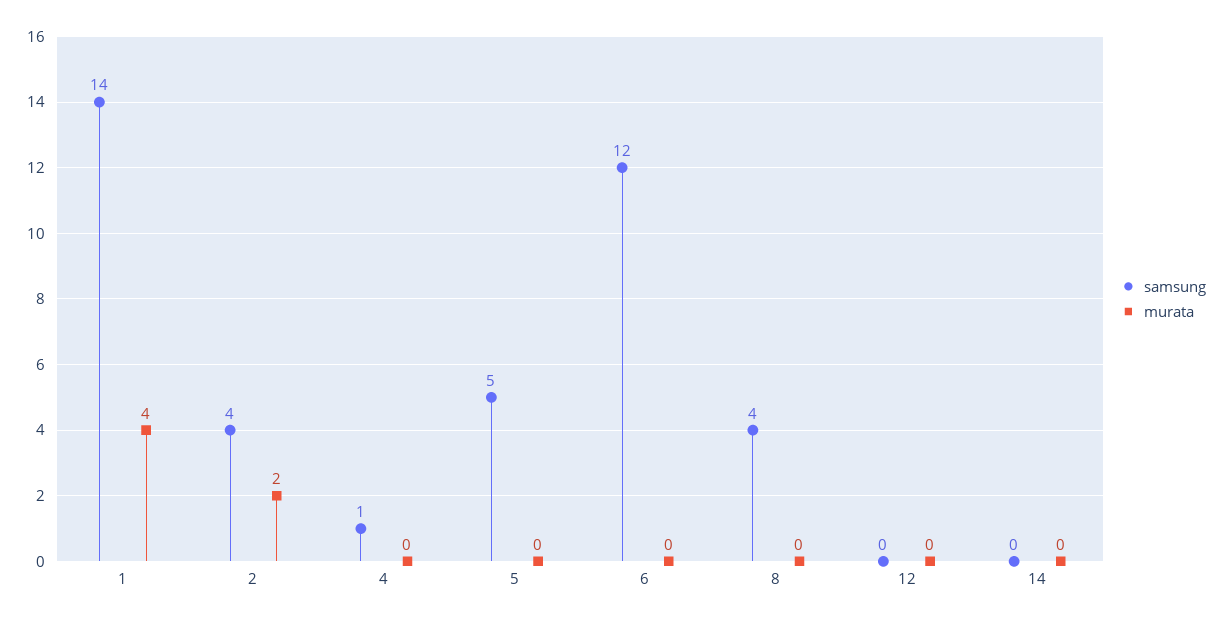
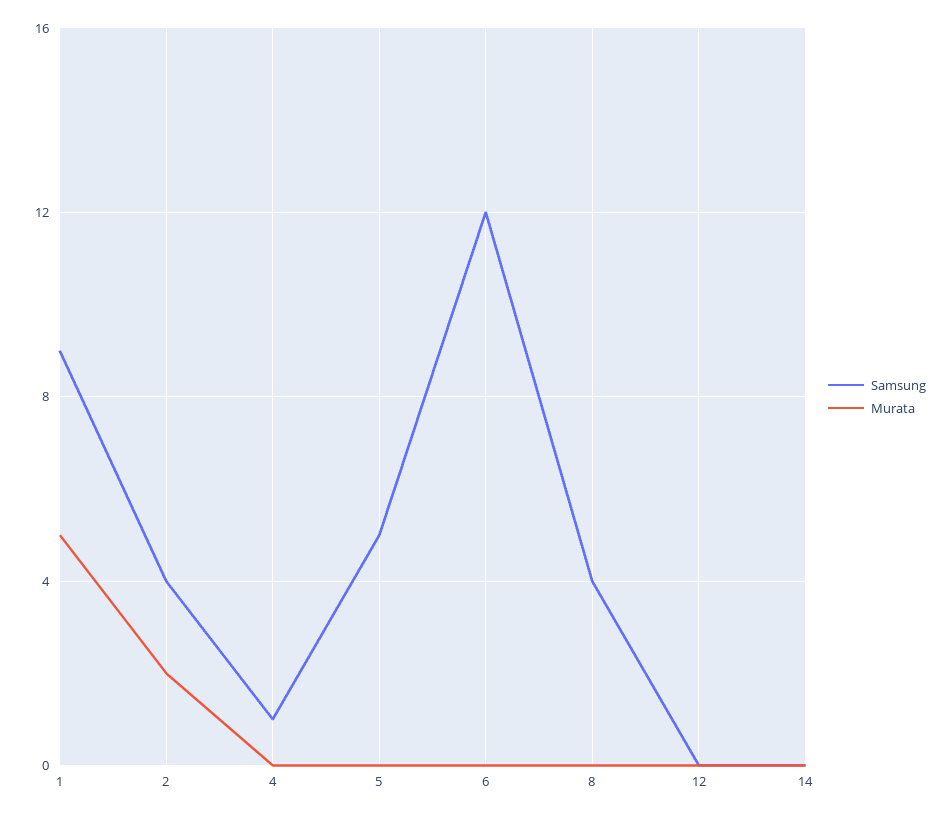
samsung, 1: 14 -> 9
murata, 1: 4 -> 5

